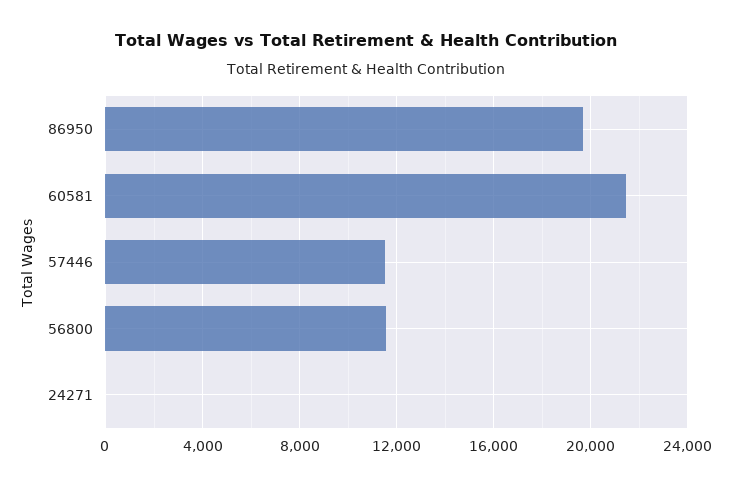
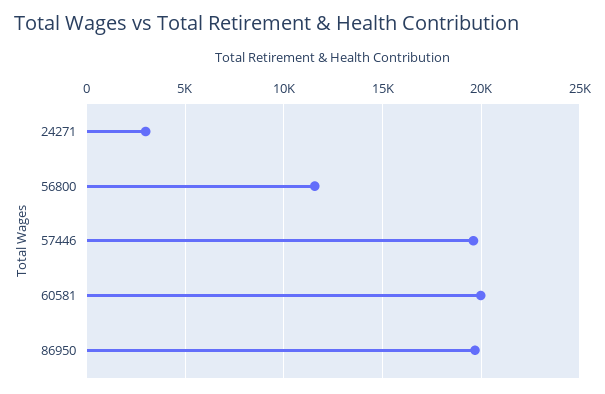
60581: 21500 -> 20000
57446: 11500 -> 19500
24271: 0 -> 3000

